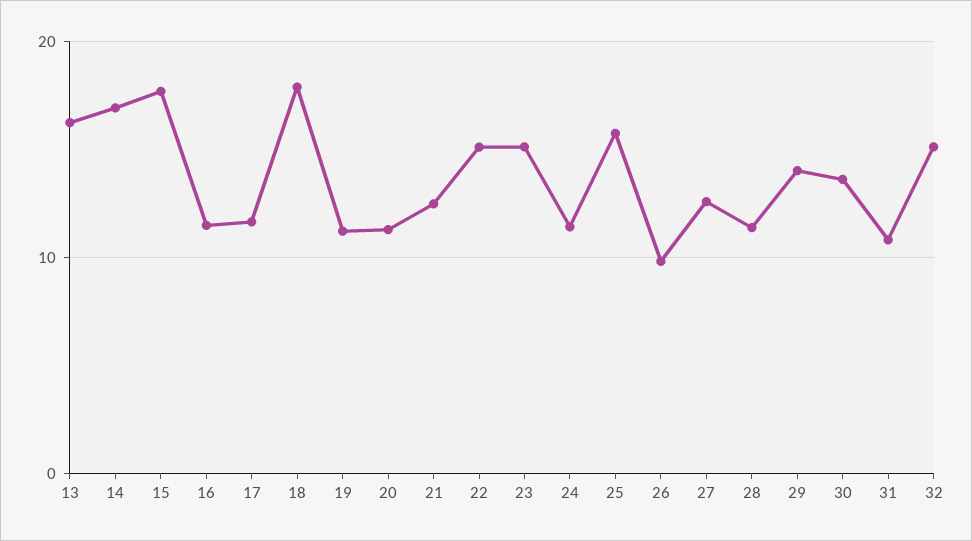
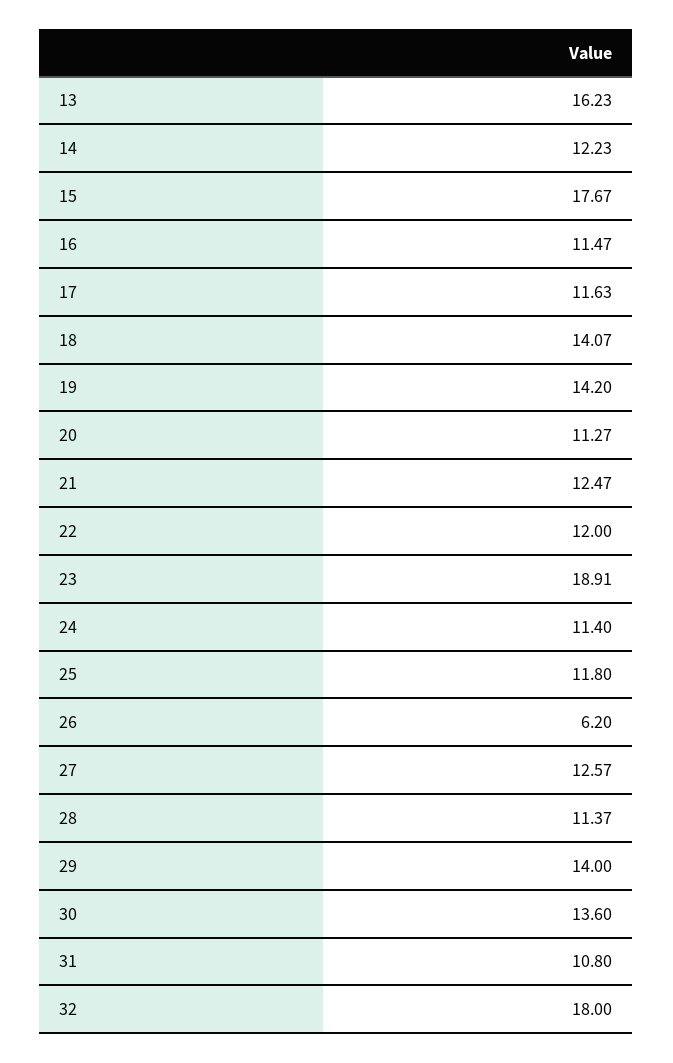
14: 17 -> 12.23
18: 18 -> 14.07
19: 11 -> 14.2
22: 15 -> 12
23: 15 -> 18.91
25: 16 -> 11.8
26: 10 -> 6.2
32: 15 -> 18

